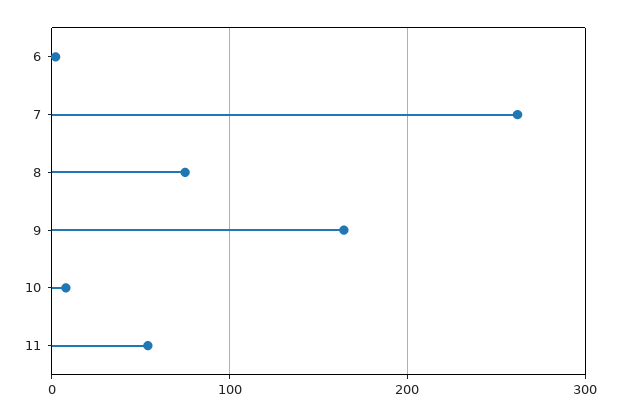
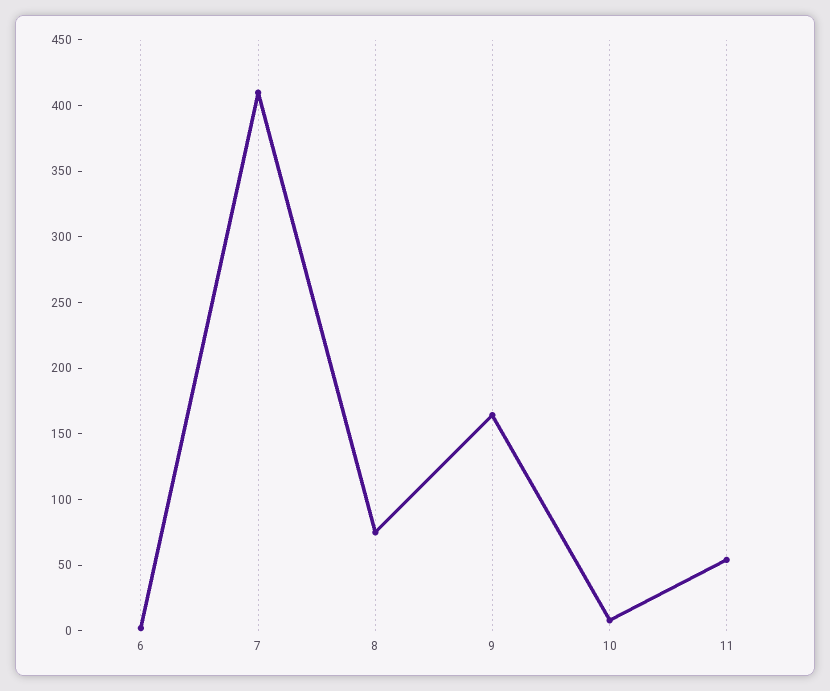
7: 260 -> 410

